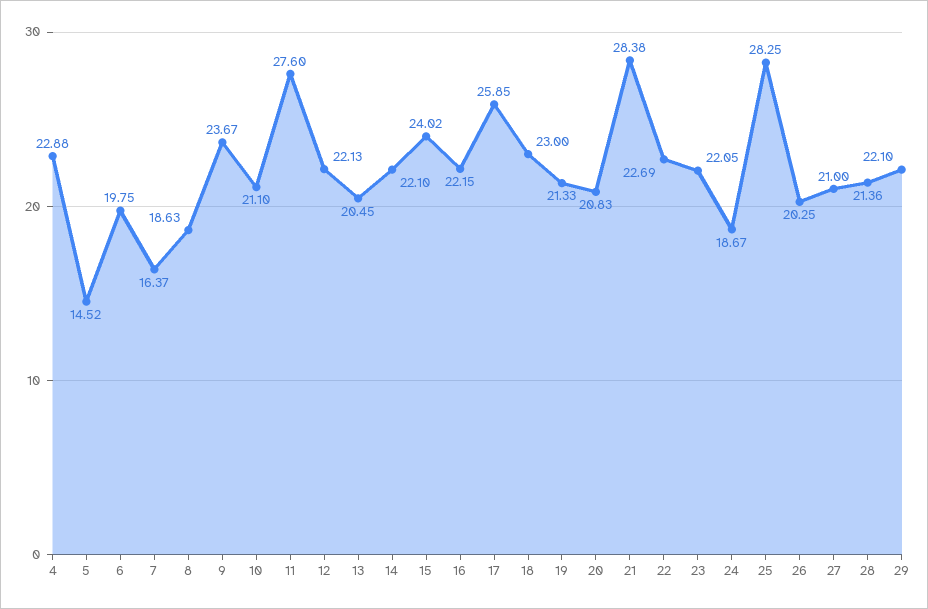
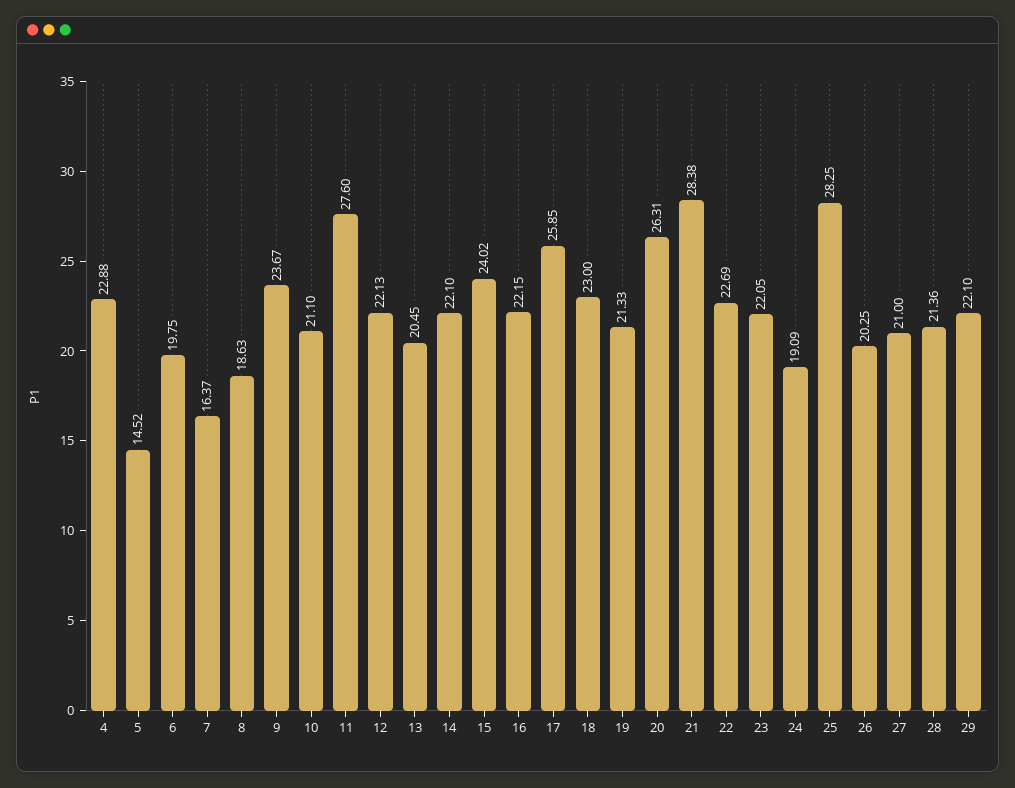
20: 20.83 -> 26.31
24: 18.67 -> 19.09

